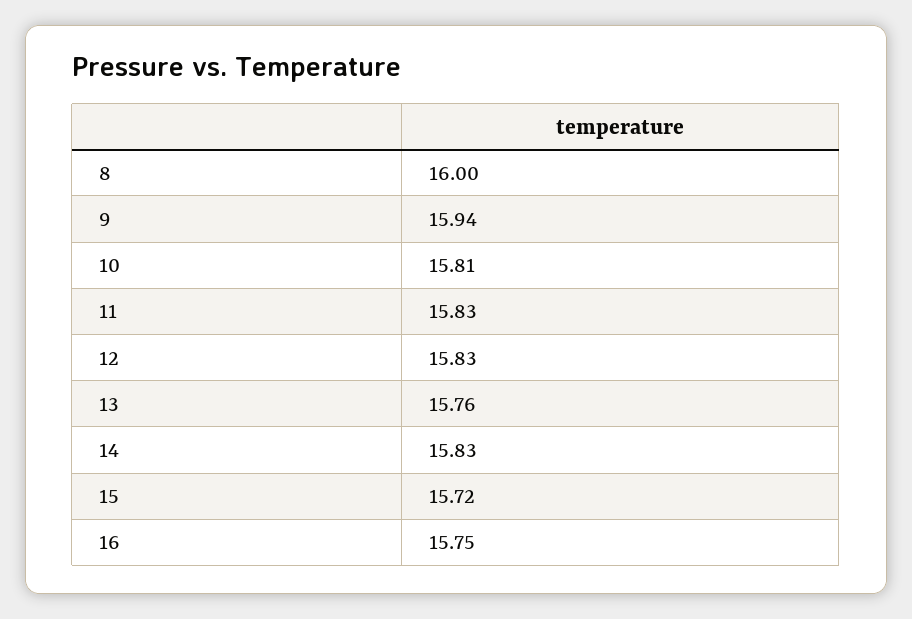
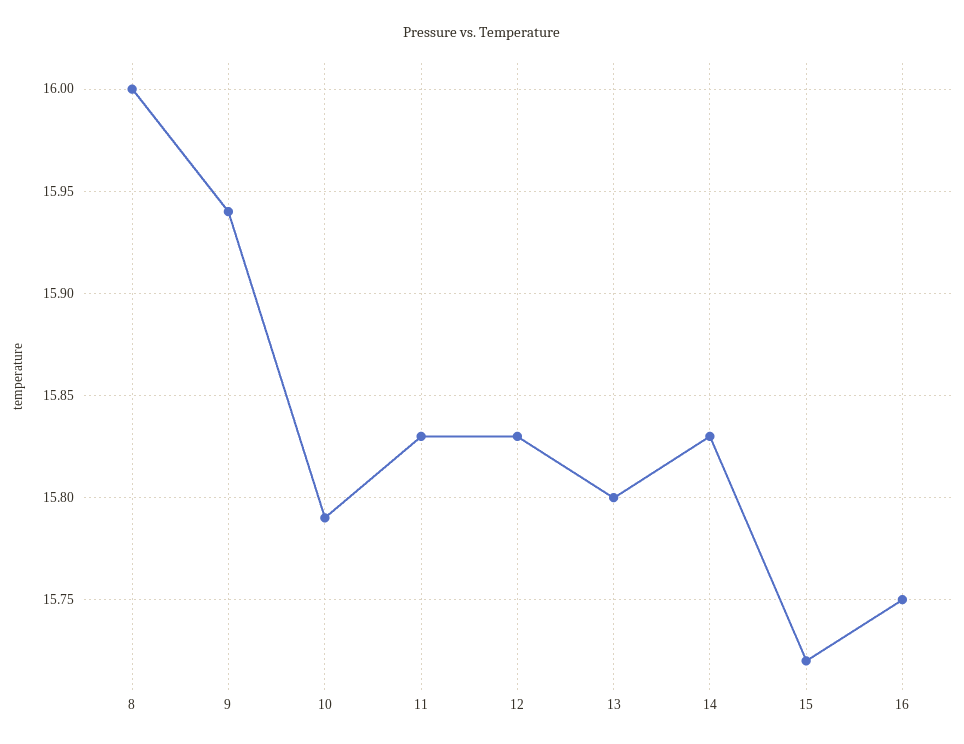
10: 15.81 -> 15.79
13: 15.76 -> 15.8

